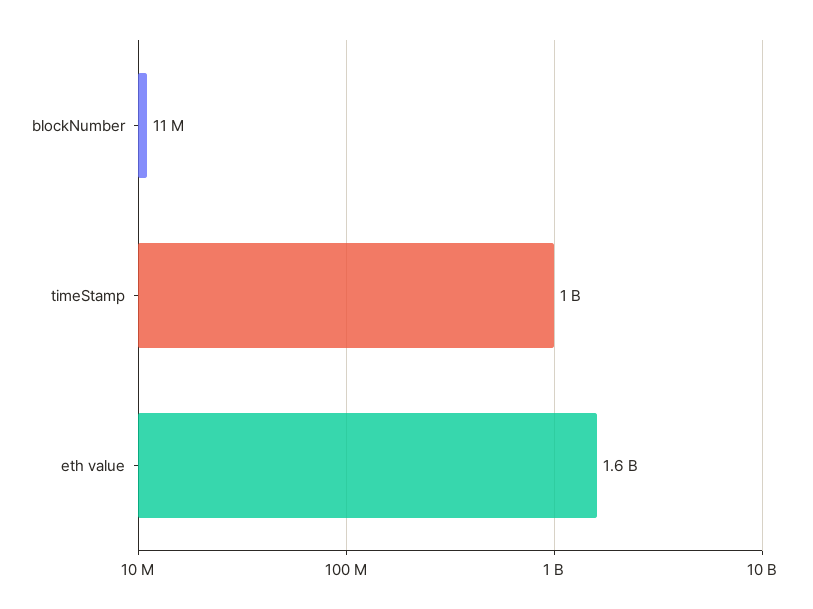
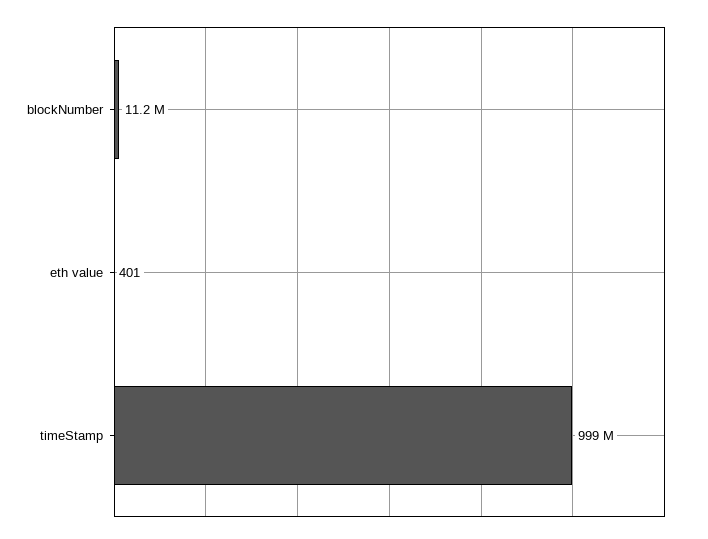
eth value: 1600000000 -> 401

